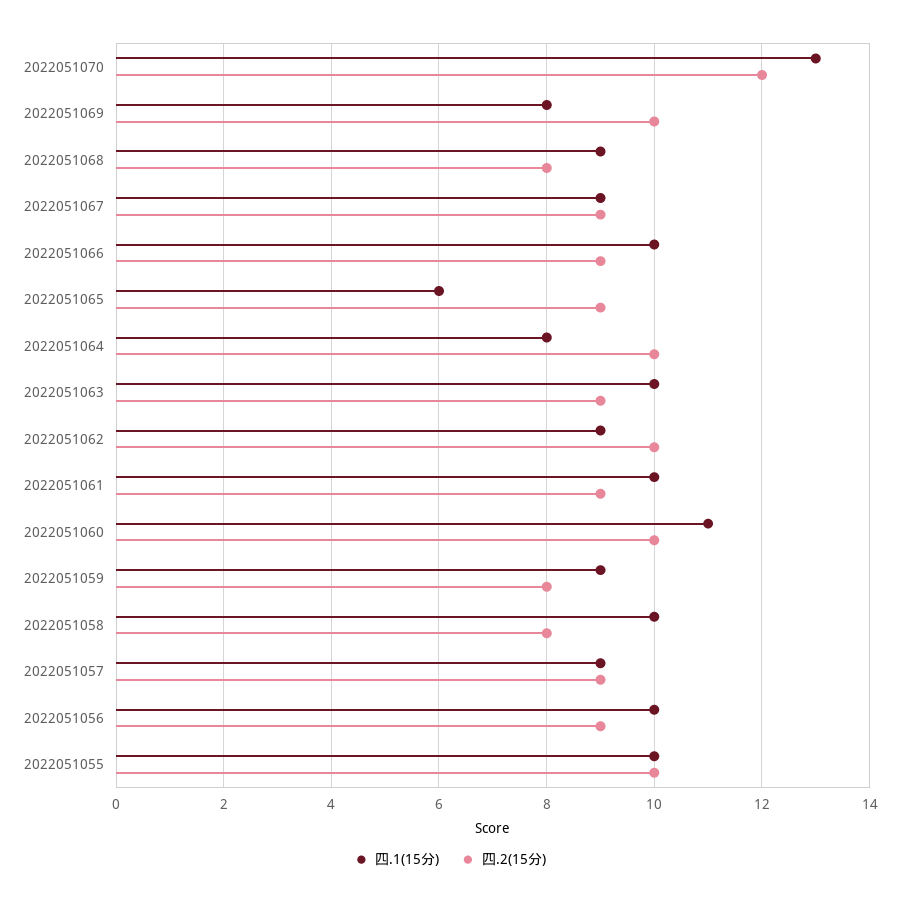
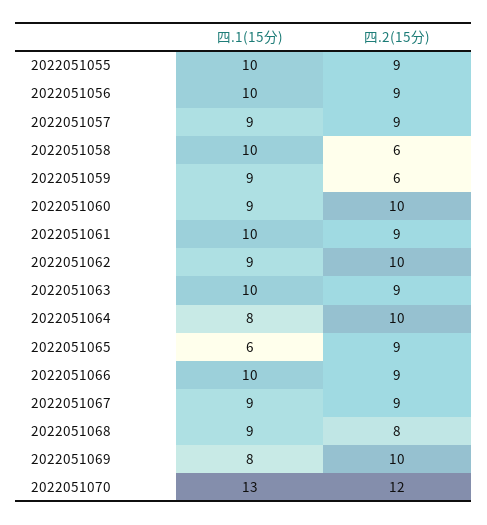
四.1(15分), 2022051060: 11 -> 9
四.2(15分), 2022051059: 8 -> 6
四.2(15分), 2022051058: 8 -> 6
四.2(15分), 2022051055: 10 -> 9

